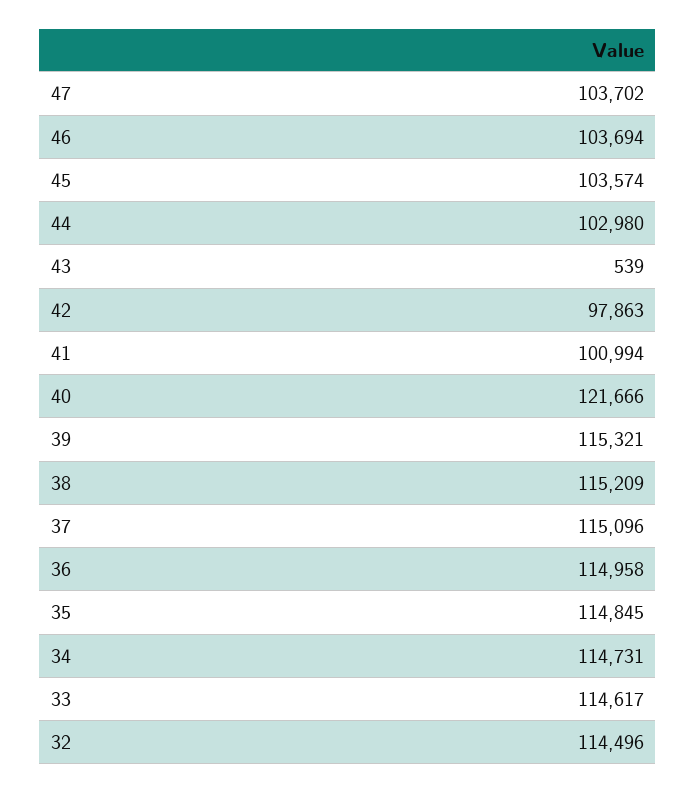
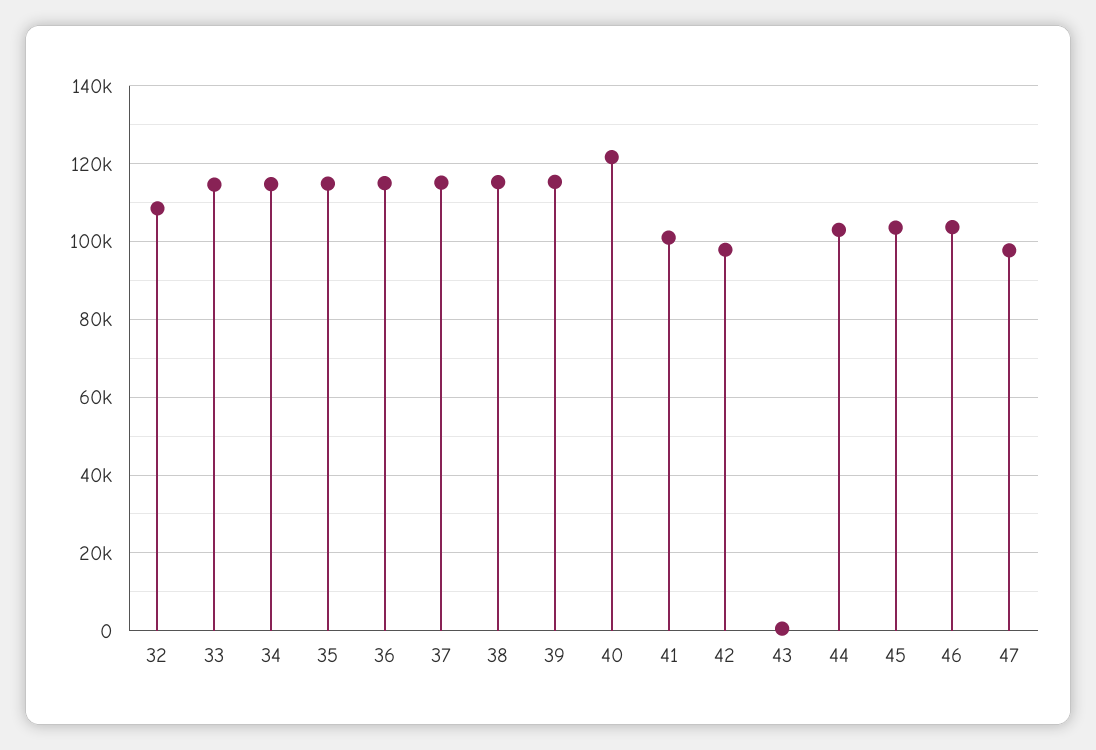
47: 103702 -> 98000
32: 114496 -> 108000

